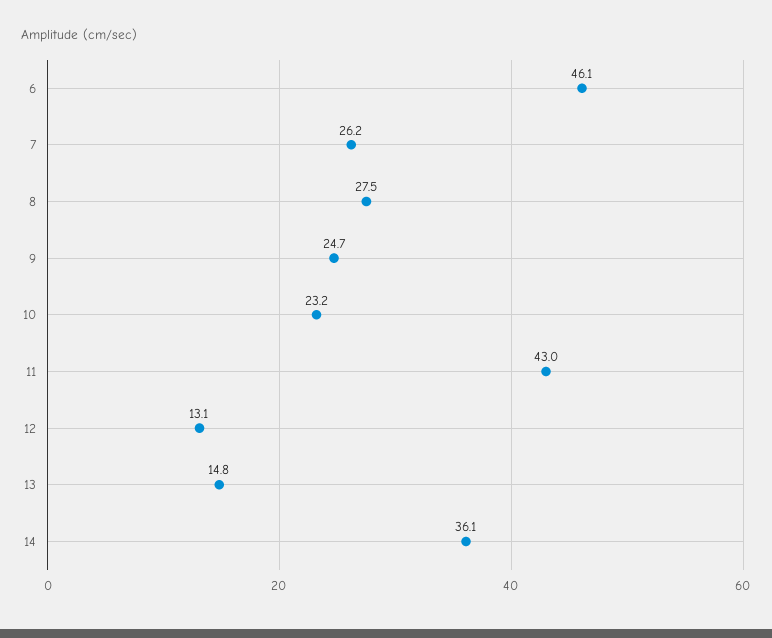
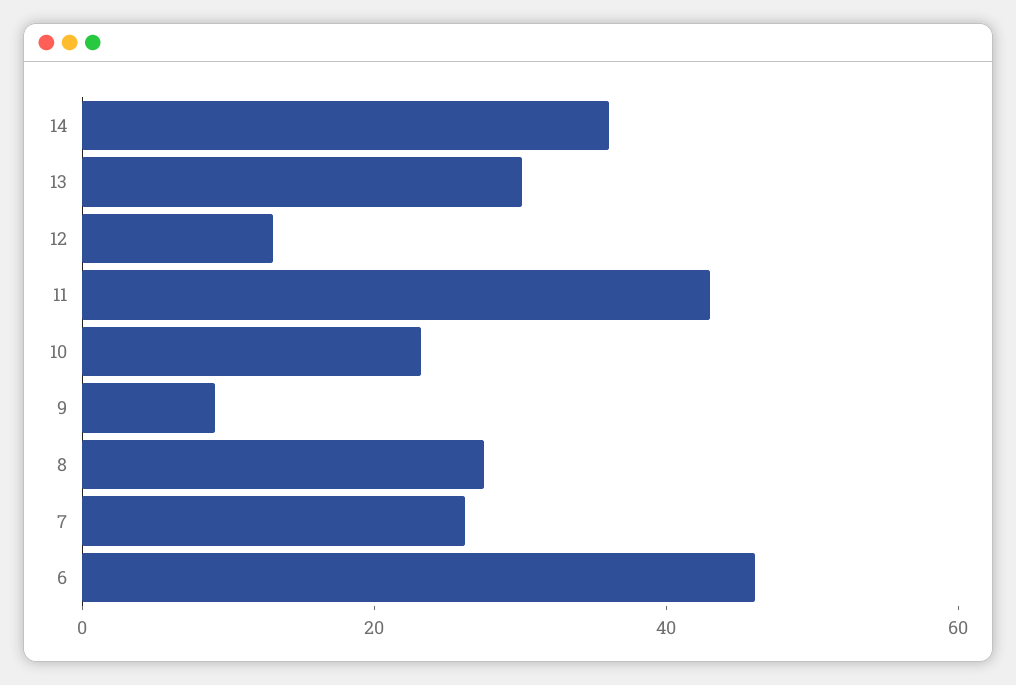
9: 24.7 -> 10
13: 14.8 -> 30

